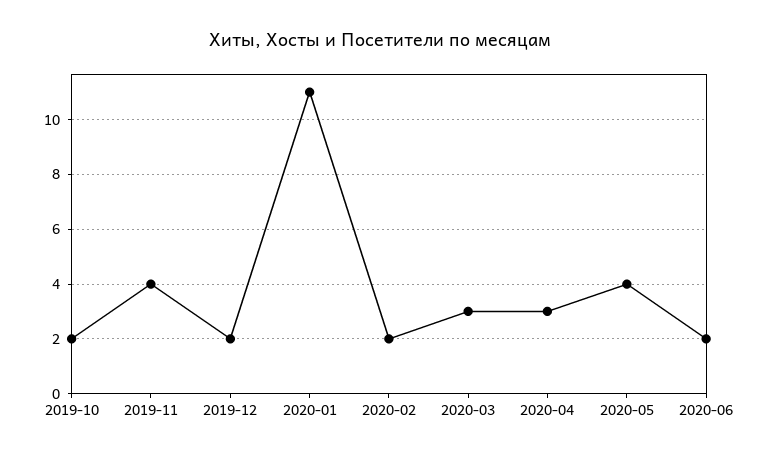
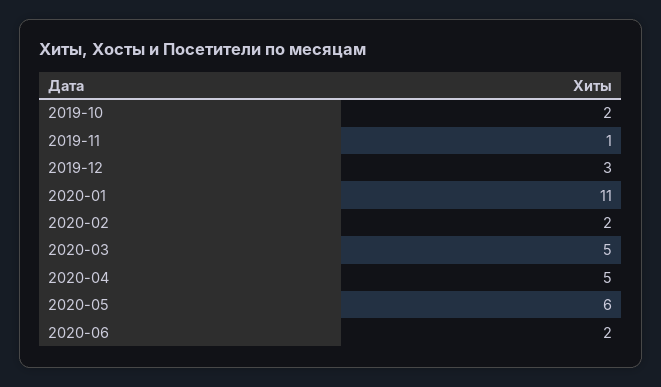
2019-11: 4 -> 1
2019-12: 2 -> 3
2020-03: 3 -> 5
2020-04: 3 -> 5
2020-05: 4 -> 6

